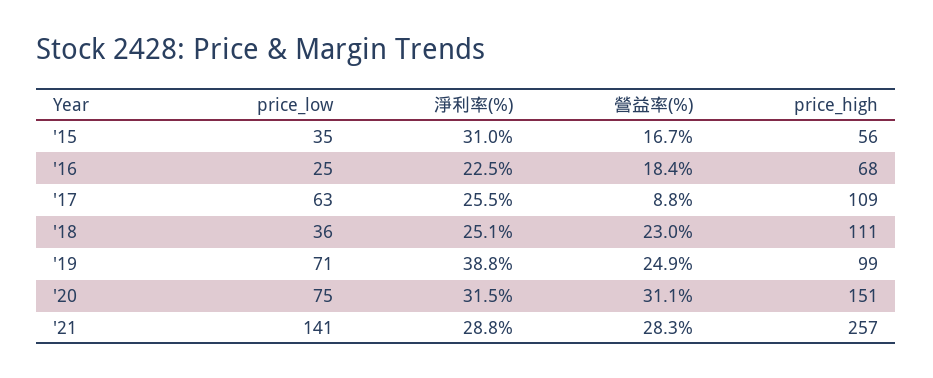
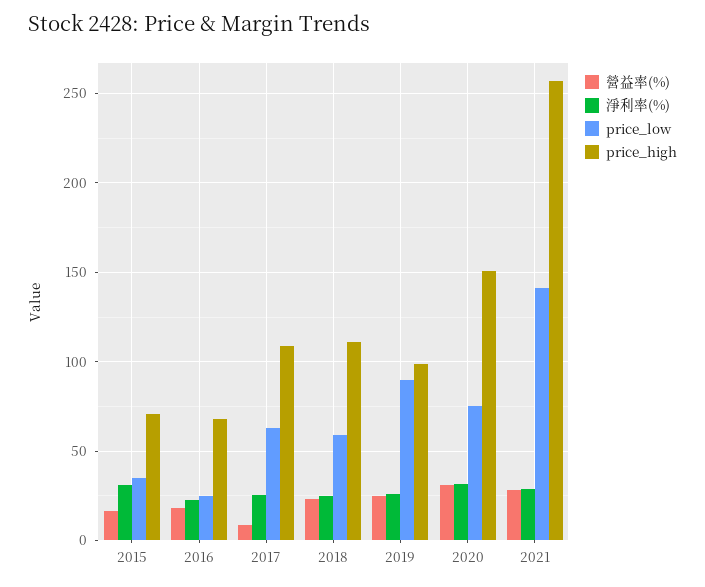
price_high, '15: 56 -> 70
price_low, '18: 36 -> 60
price_low, '19: 71 -> 90
淨利率(%), '19: 38.8 -> 25

